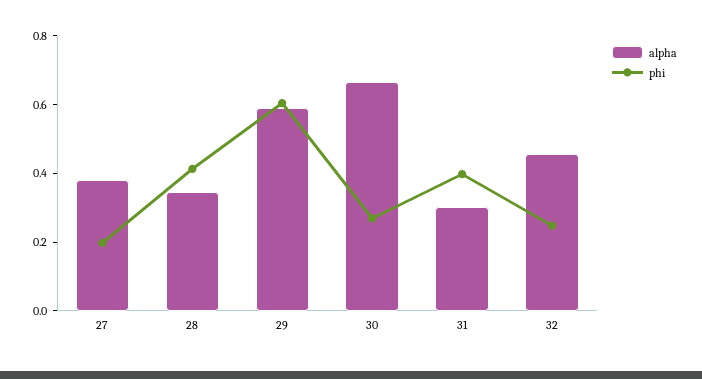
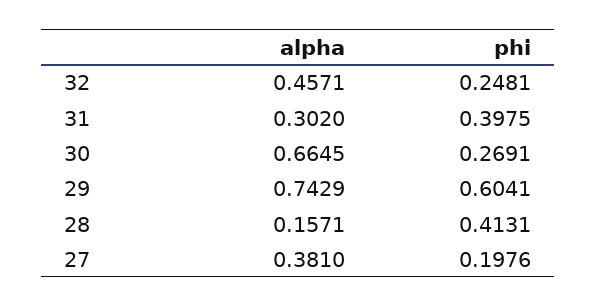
alpha, 28: 0.35 -> 0.1571
alpha, 29: 0.6 -> 0.7429

